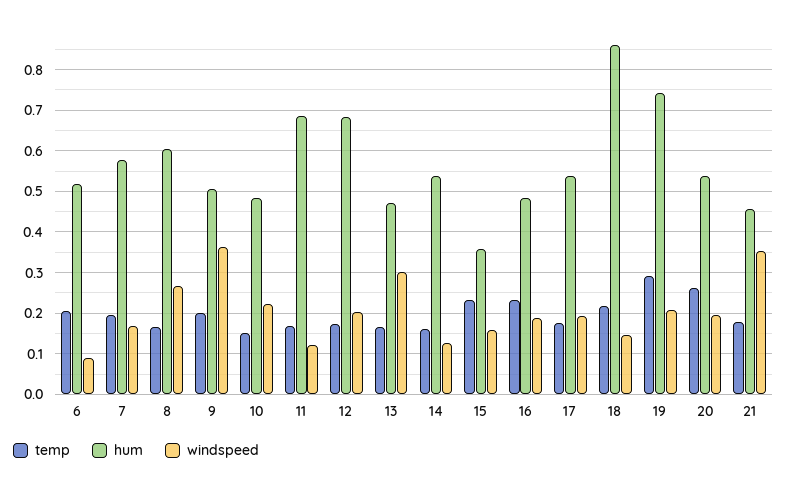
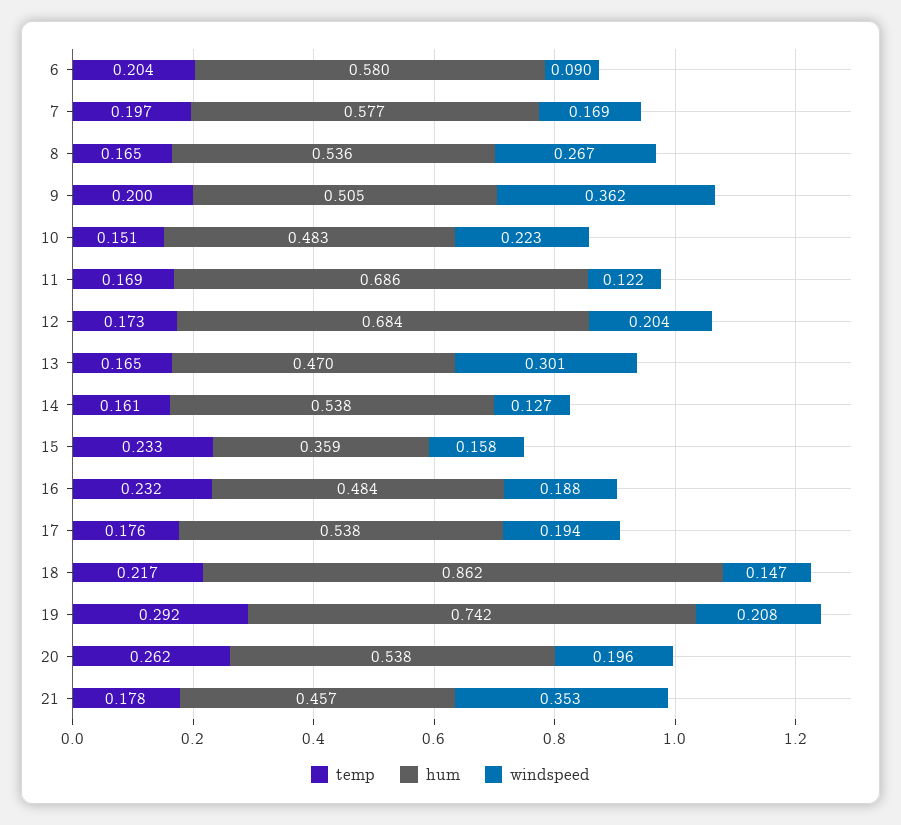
hum, 6: 0.52 -> 0.58
hum, 8: 0.6 -> 0.536

